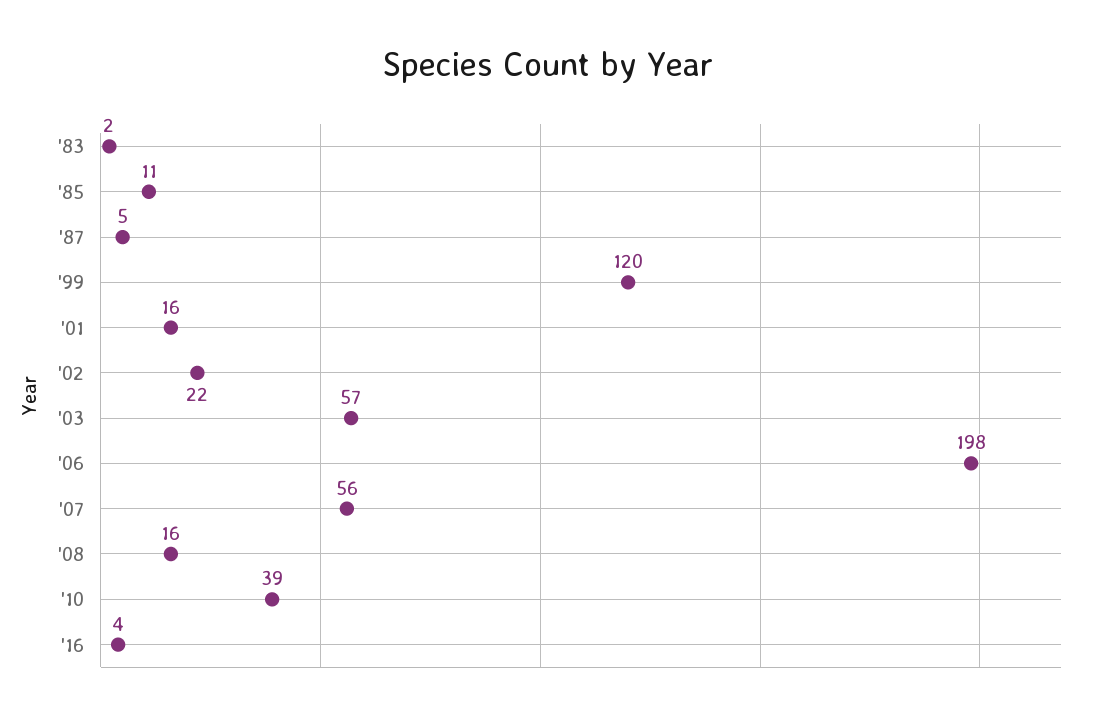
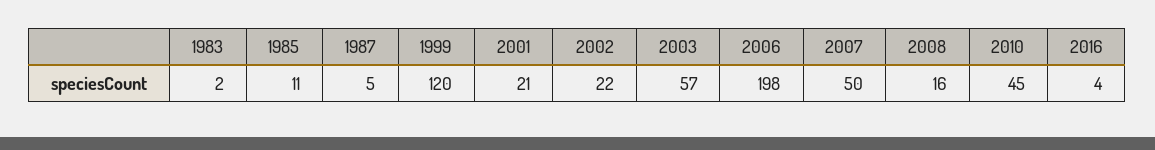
'01: 16 -> 21
'07: 56 -> 50
'10: 39 -> 45

